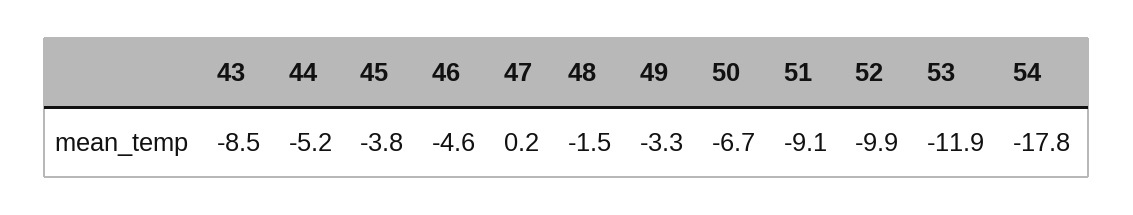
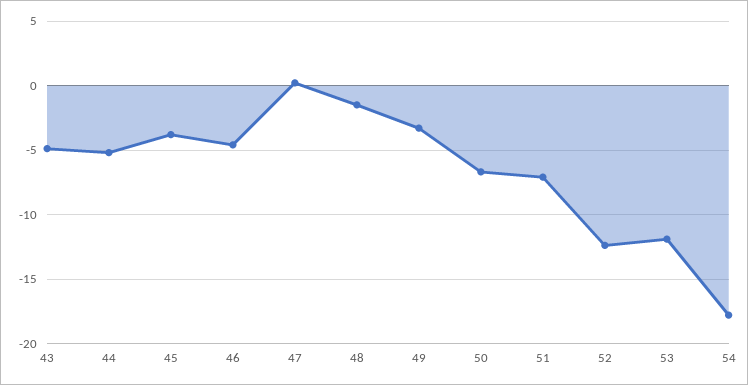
43: -8.5 -> -5
51: -9.1 -> -7
52: -9.9 -> -12.5

